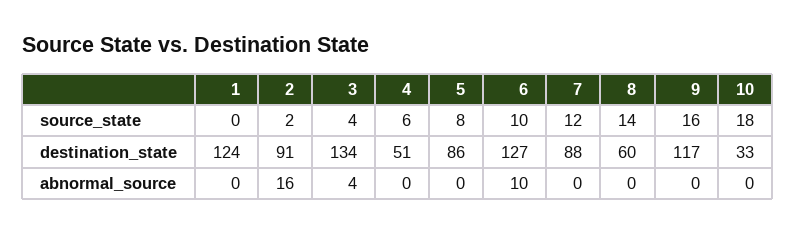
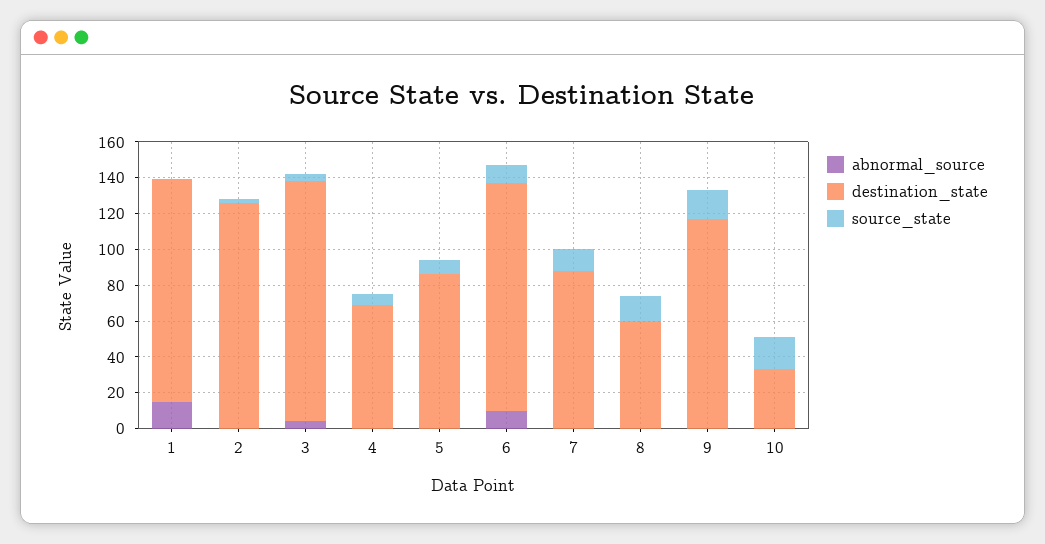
destination_state, 2: 91 -> 125
destination_state, 4: 51 -> 70
abnormal_source, 1: 0 -> 15
abnormal_source, 2: 16 -> 0

